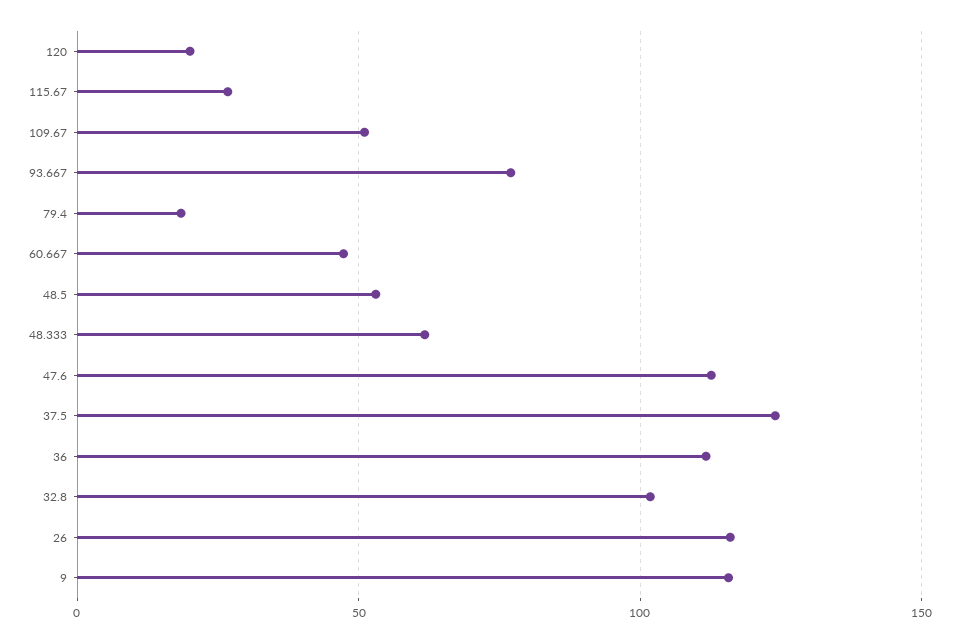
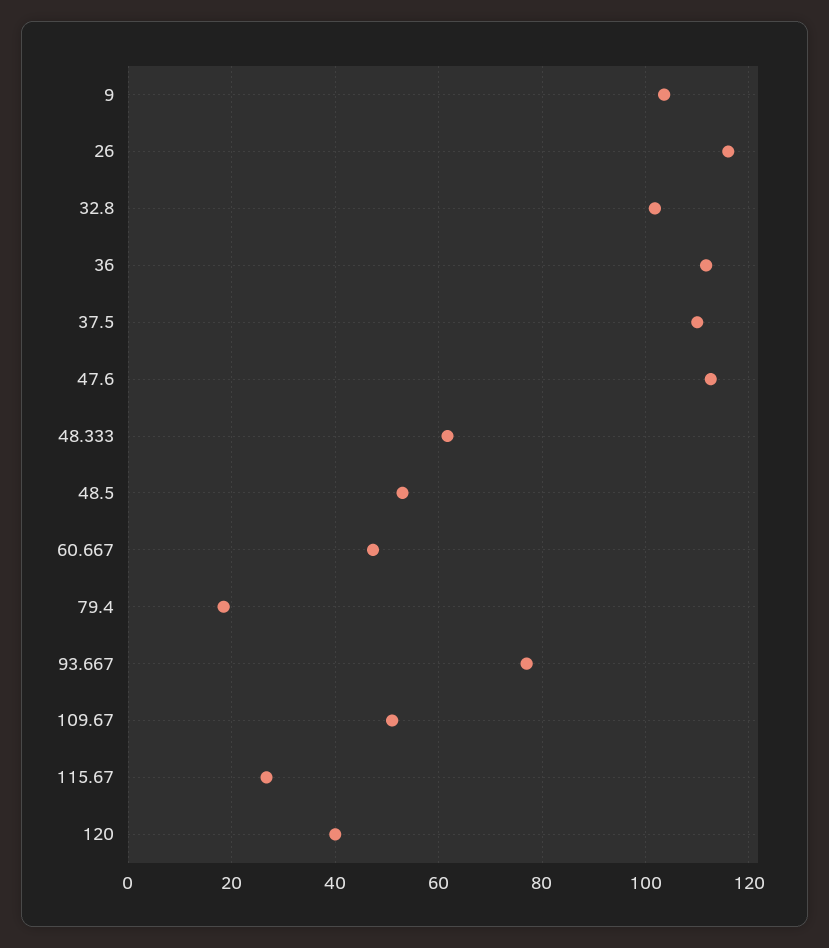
120: 20 -> 40
37.5: 125 -> 110
9: 115 -> 104

